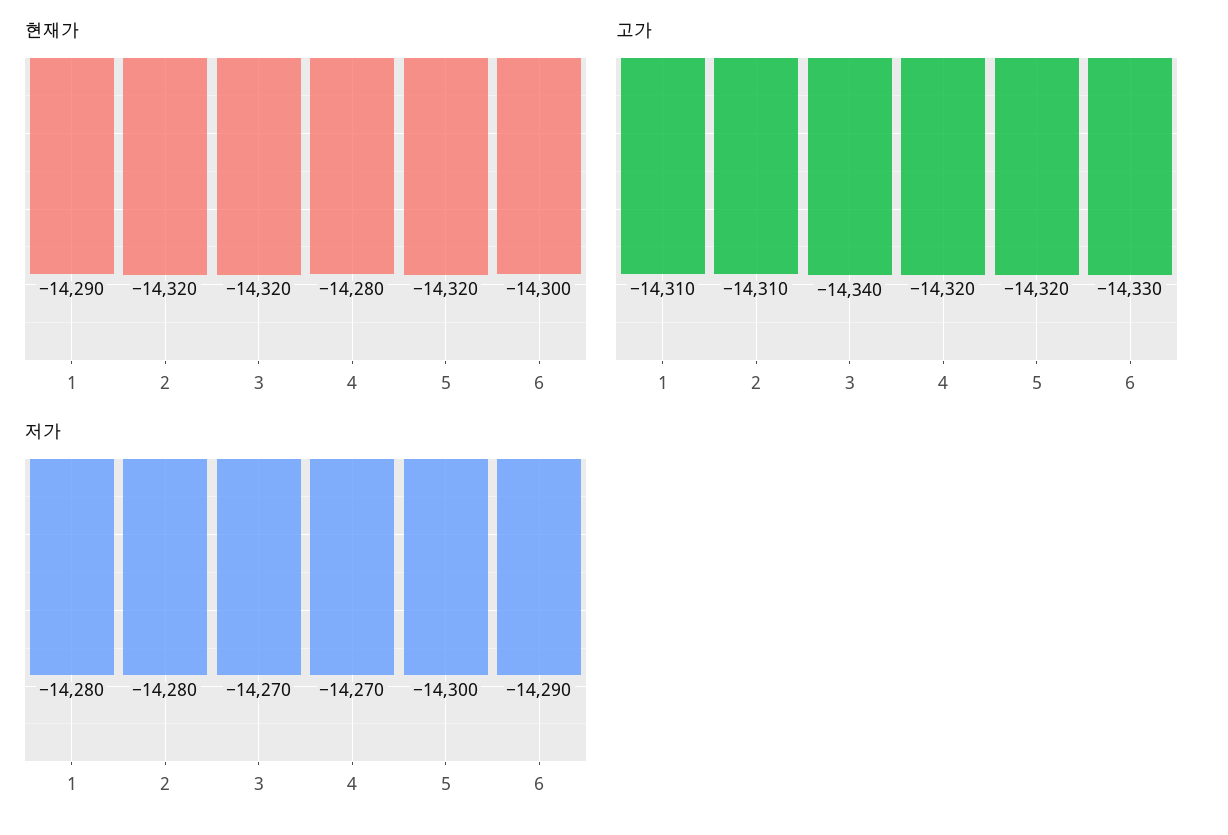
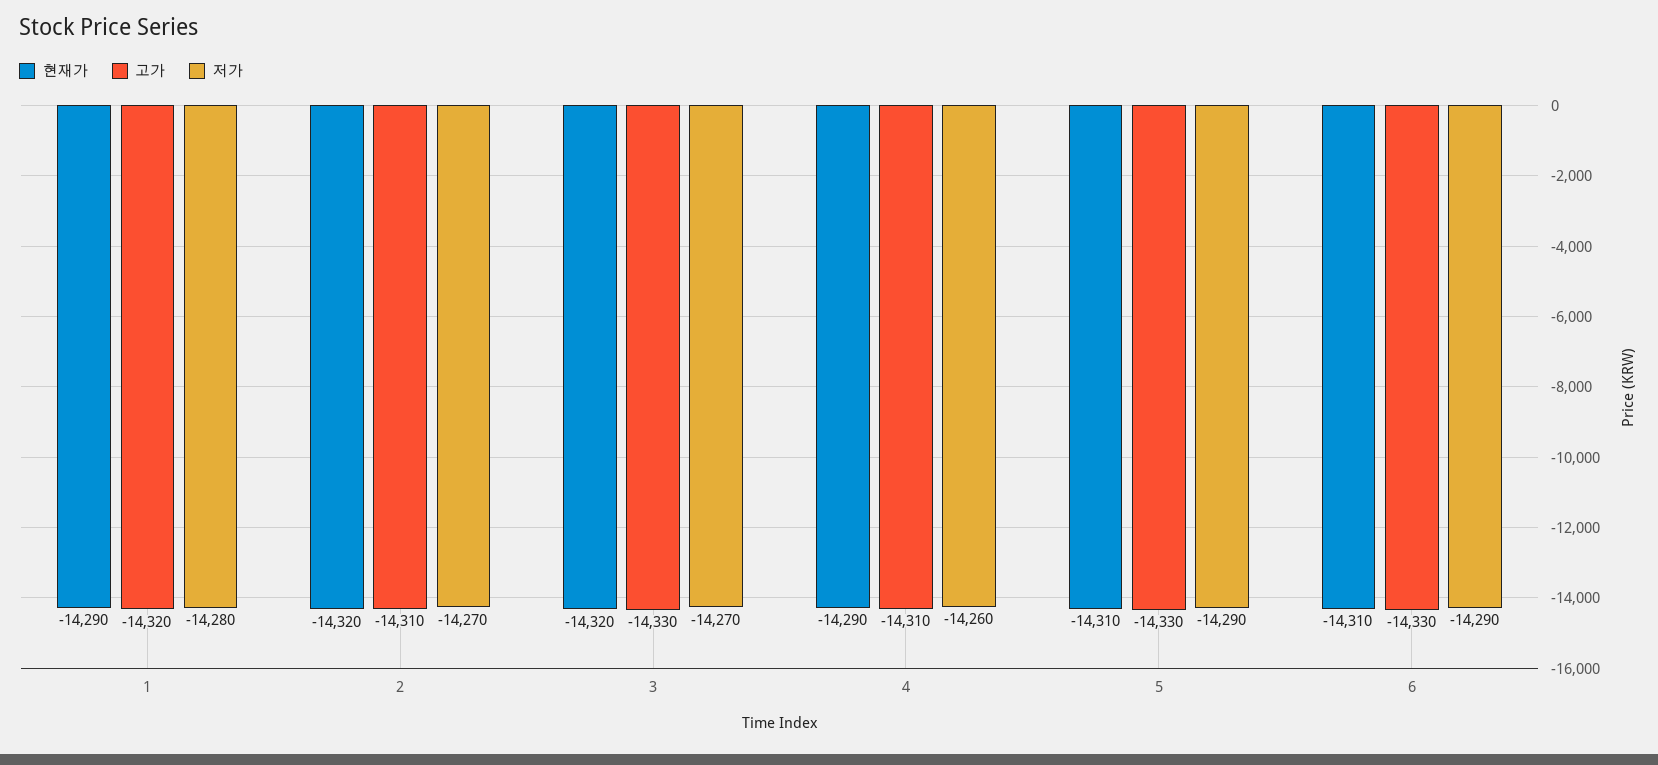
현재가, 4: -14280 -> -14290
현재가, 5: -14320 -> -14310
현재가, 6: -14300 -> -14310
고가, 1: -14310 -> -14320
고가, 3: -14340 -> -14330
고가, 4: -14320 -> -14310
고가, 5: -14320 -> -14330
저가, 2: -14280 -> -14270
저가, 4: -14270 -> -14260
저가, 5: -14300 -> -14290

